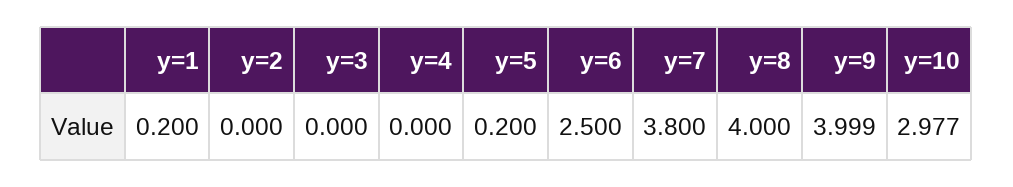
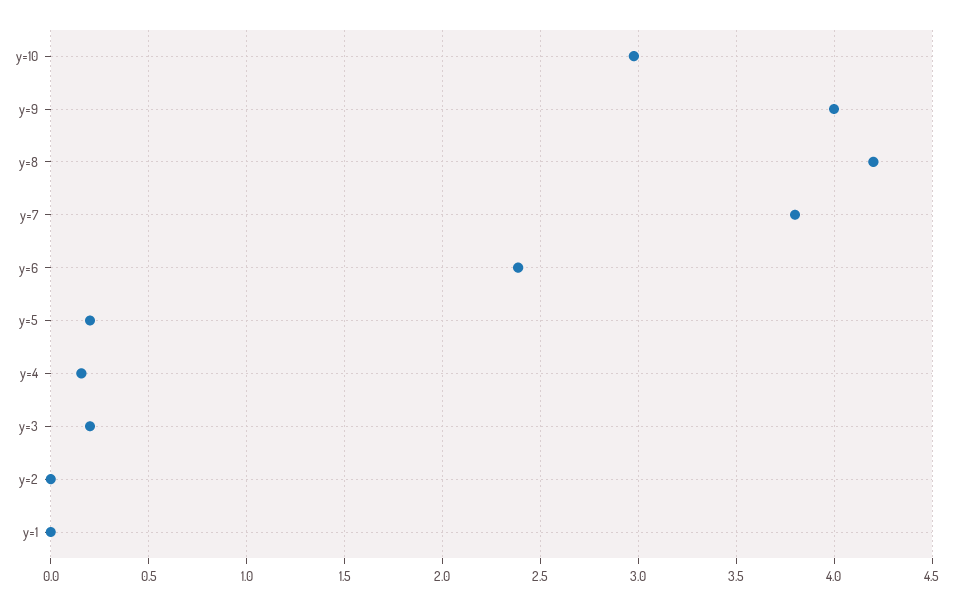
y=1: 0.2 -> 0
y=3: 0 -> 0.2
y=4: 0 -> 0.15
y=6: 2.5 -> 2.4
y=8: 4 -> 4.2

